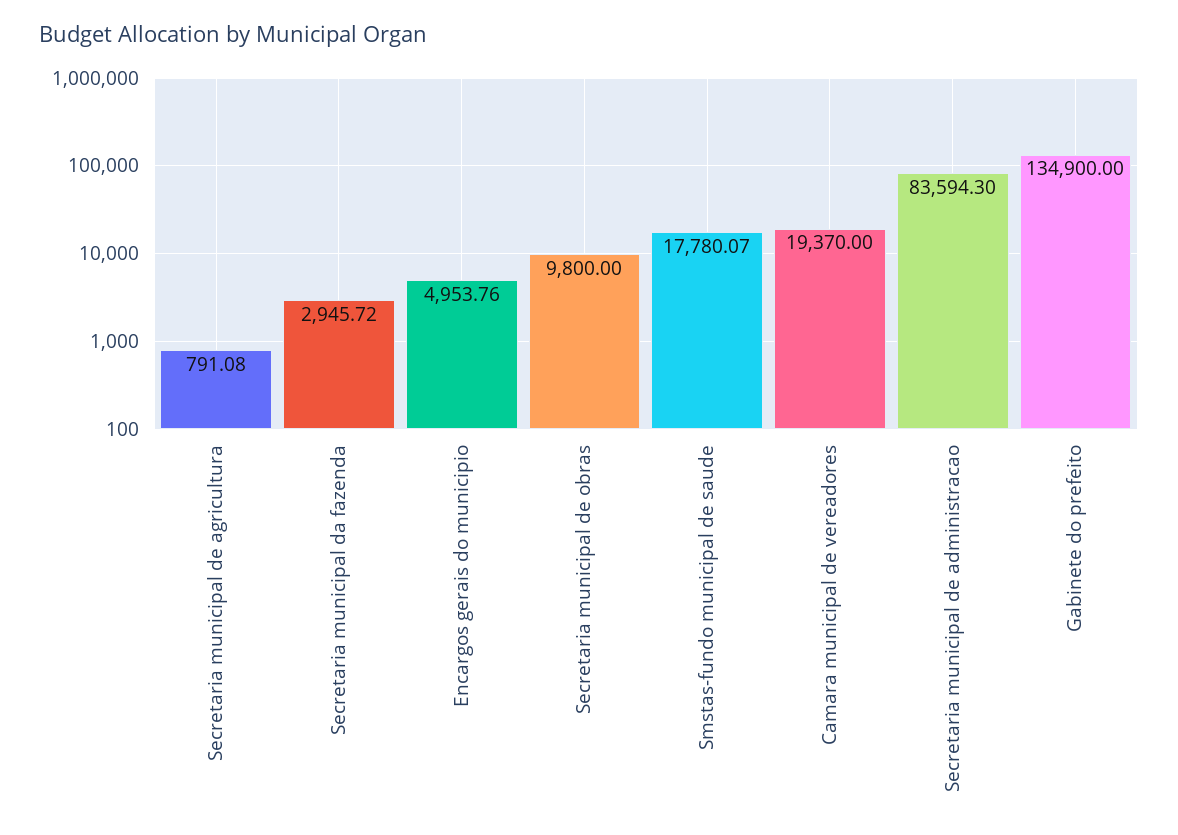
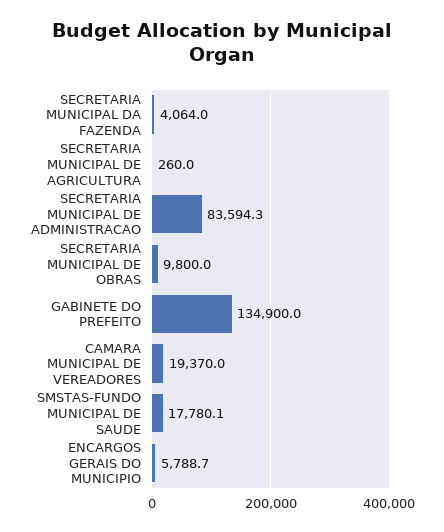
Secretaria municipal de agricultura: 791.08 -> 260
Secretaria municipal da fazenda: 2945.72 -> 4064
Encargos gerais do municipio: 4953.76 -> 5788.7

